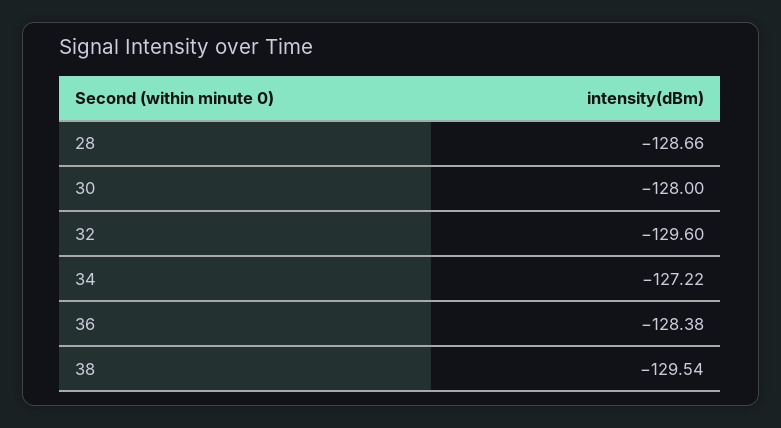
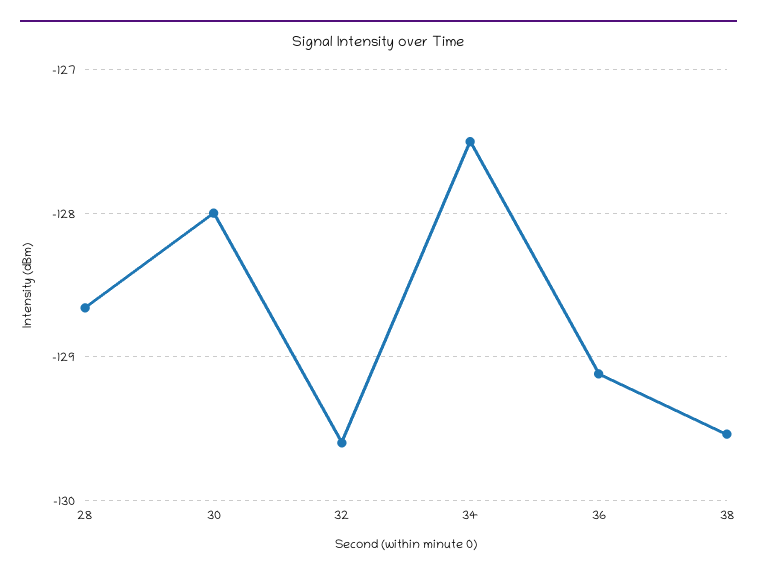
34: -127.22 -> -127.5
36: -128.38 -> -129.1

